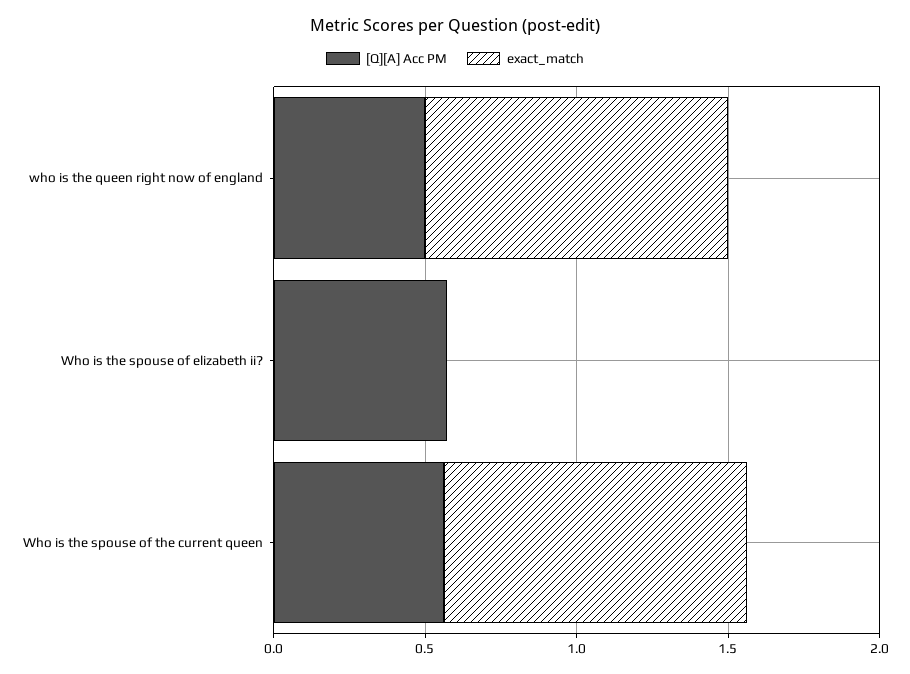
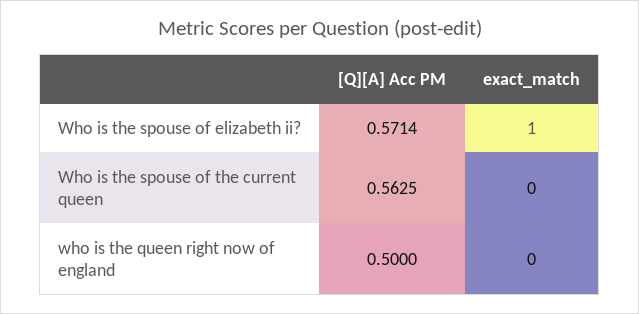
exact_match, who is the queen right now of england: 1 -> 0
exact_match, Who is the spouse of elizabeth ii?: 0 -> 1
exact_match, Who is the spouse of the current queen: 1 -> 0

